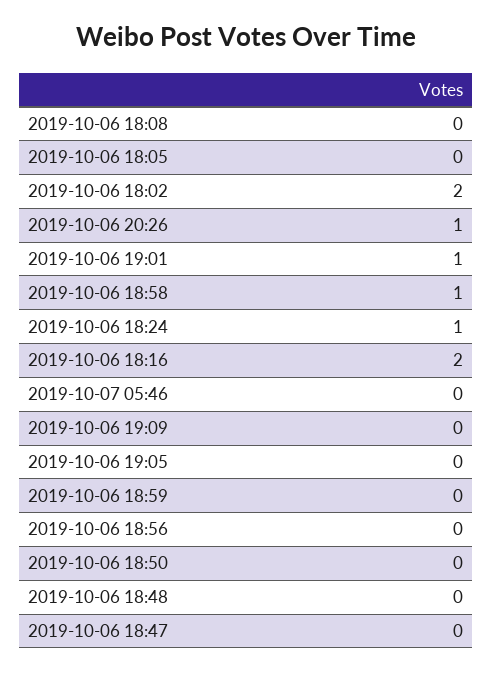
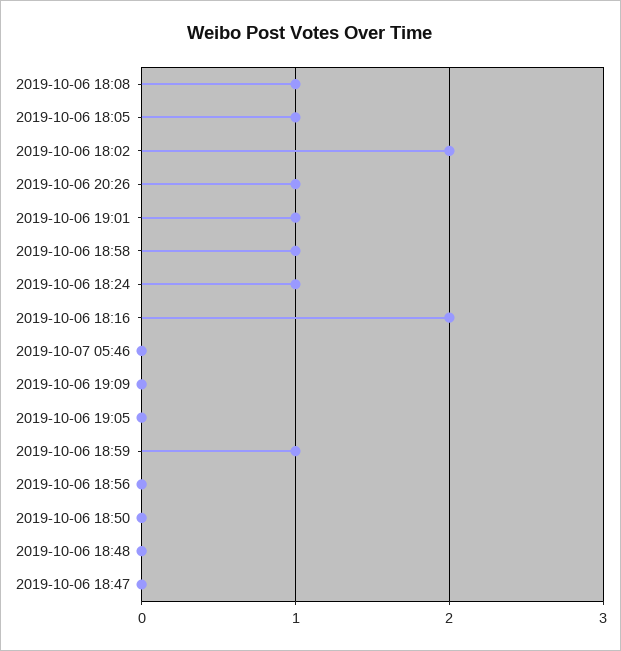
2019-10-06 18:08: 0 -> 1
2019-10-06 18:05: 0 -> 1
2019-10-06 18:59: 0 -> 1

